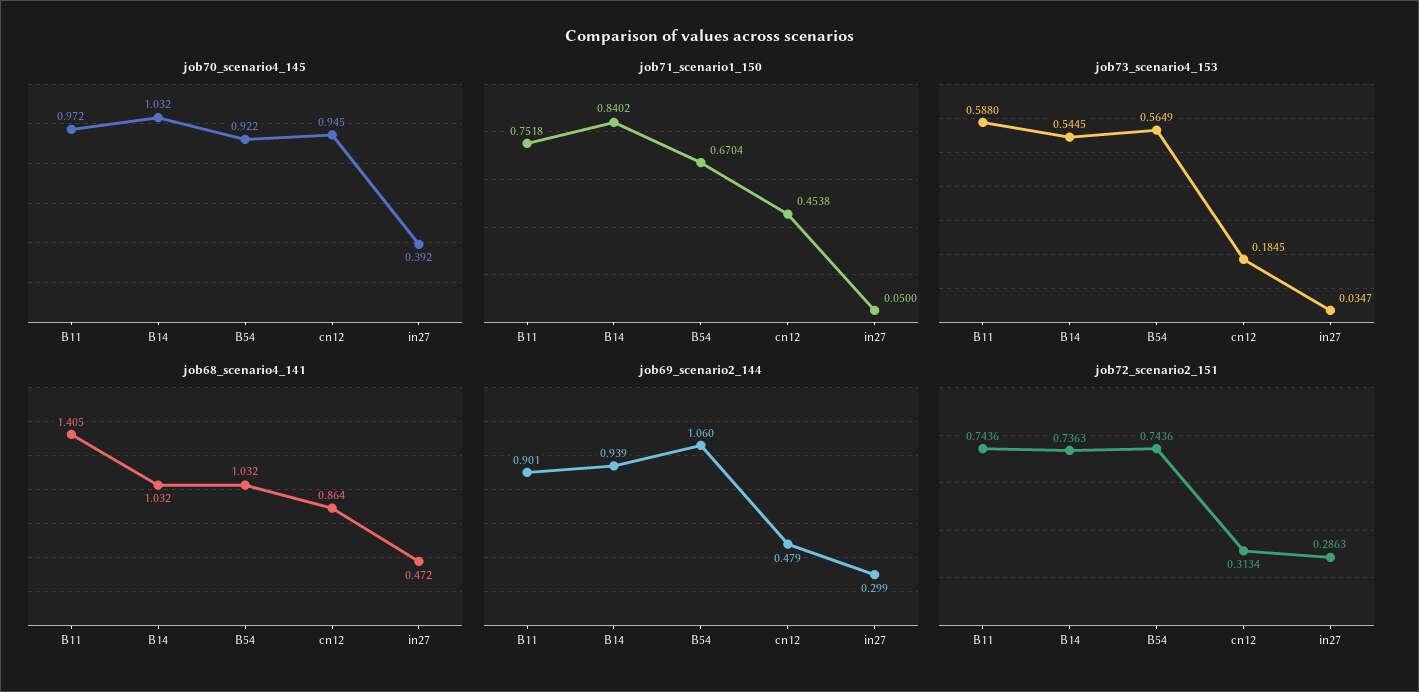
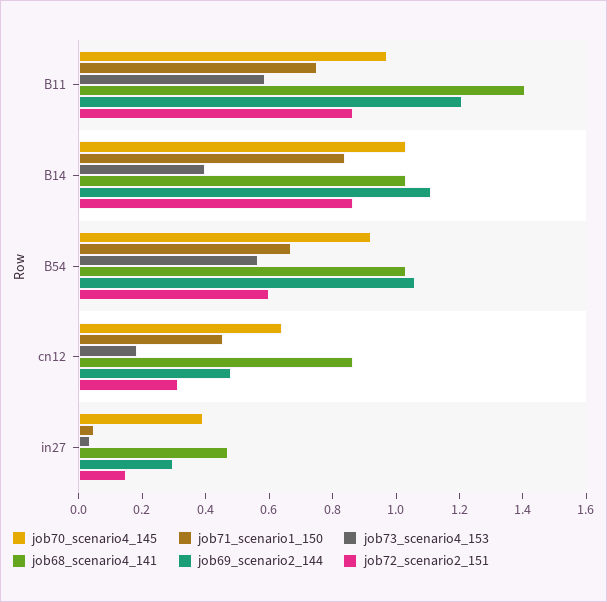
job70_scenario4_145, cn12: 0.945 -> 0.65
job73_scenario4_153, B14: 0.5445 -> 0.4
job69_scenario2_144, B11: 0.901 -> 1.2
job69_scenario2_144, B14: 0.939 -> 1.1
job72_scenario2_151, B11: 0.7436 -> 0.85
job72_scenario2_151, B14: 0.7363 -> 0.85
job72_scenario2_151, B54: 0.7436 -> 0.6
job72_scenario2_151, in27: 0.2863 -> 0.15

